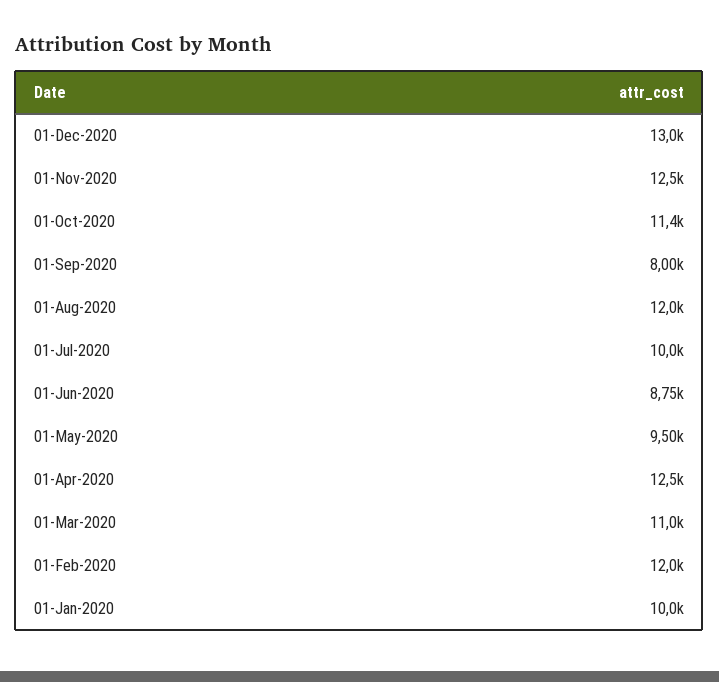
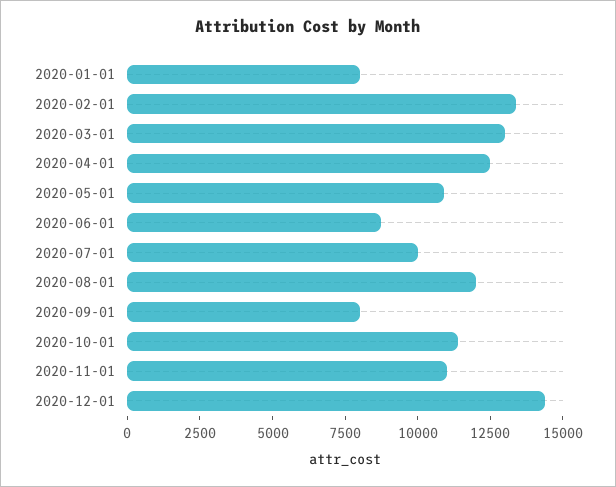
01-Dec-2020: 13000 -> 14500
01-Nov-2020: 12500 -> 11000
01-May-2020: 9500 -> 11000
01-Mar-2020: 11000 -> 13000
01-Feb-2020: 12000 -> 13500
01-Jan-2020: 10000 -> 8000

